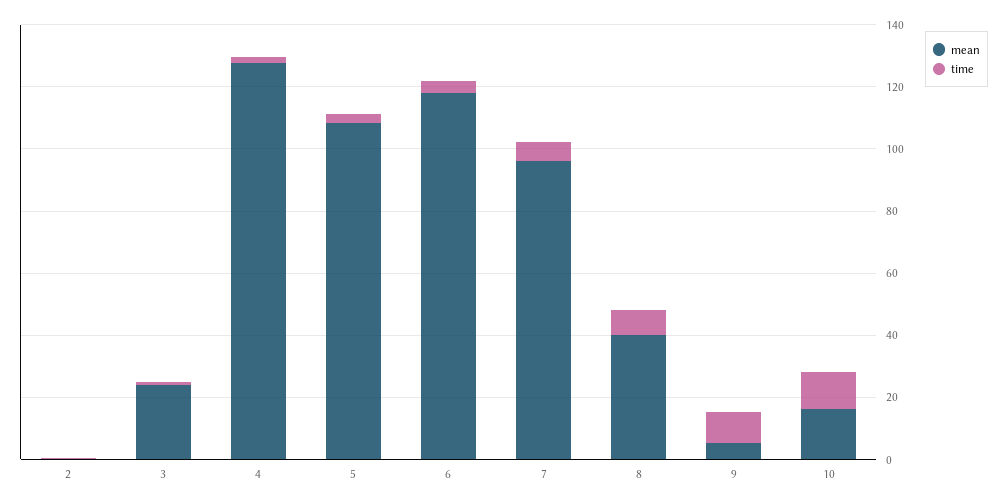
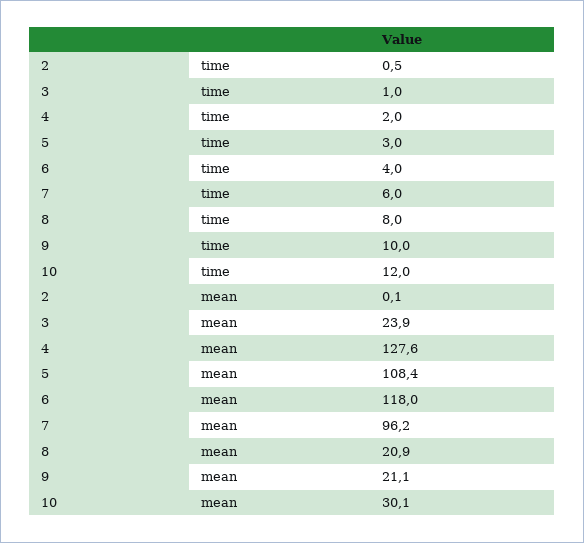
mean, 8: 40 -> 20.9
mean, 9: 5 -> 21.1
mean, 10: 15 -> 30.1

